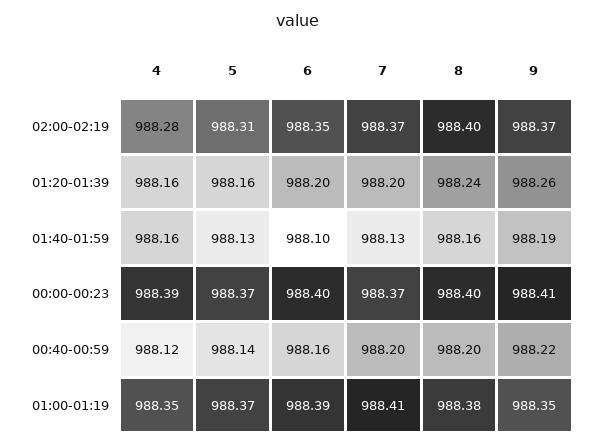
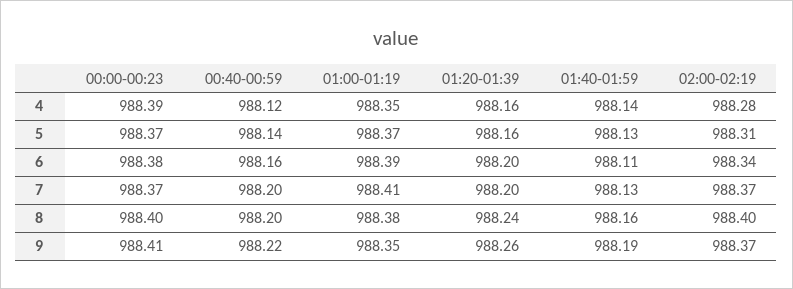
6, 02:00-02:19: 988.35 -> 988.34
4, 01:40-01:59: 988.16 -> 988.14
6, 01:40-01:59: 988.1 -> 988.11
6, 00:00-00:23: 988.4 -> 988.38

